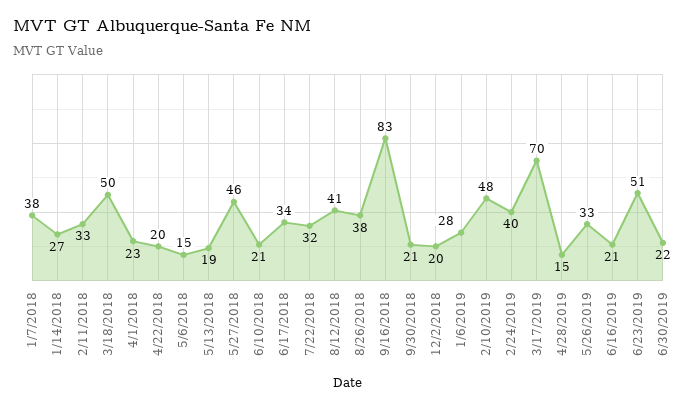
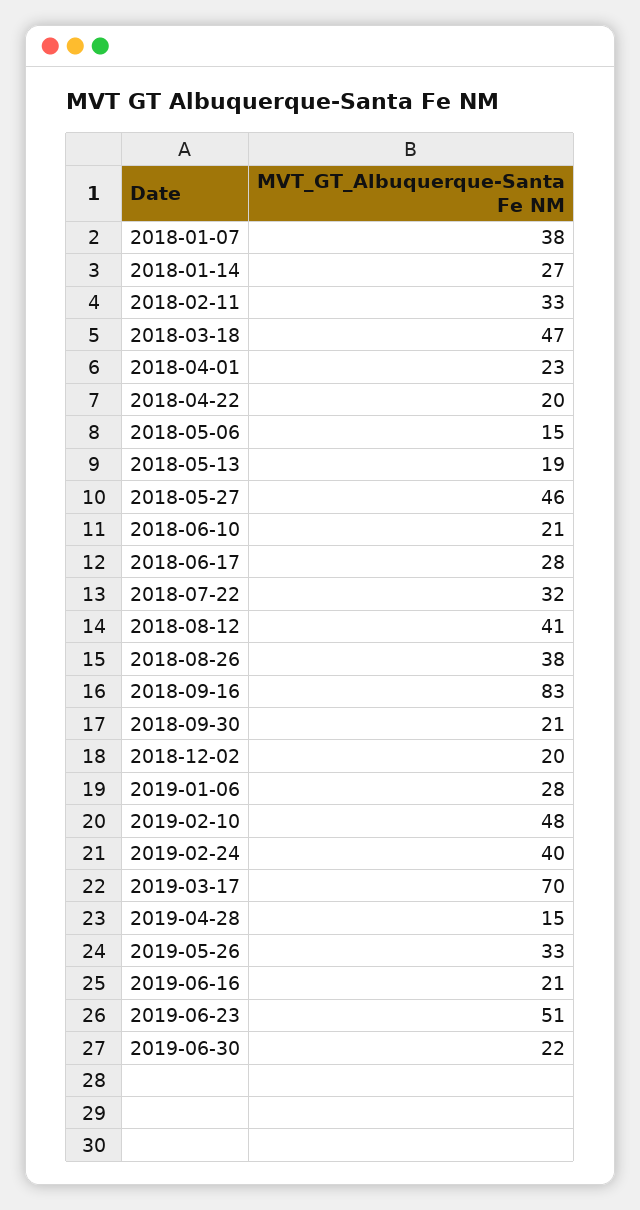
3/18/2018: 50 -> 47
6/17/2018: 34 -> 28

